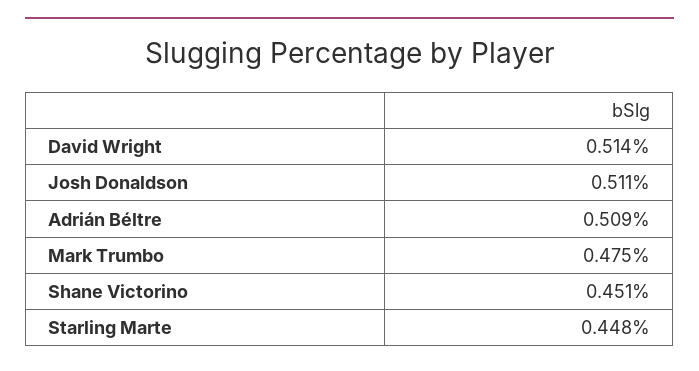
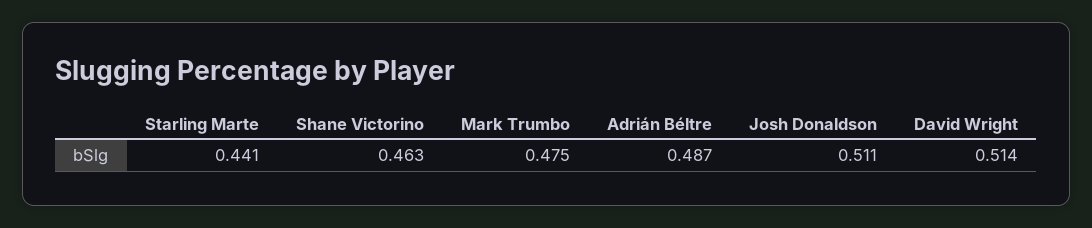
Adrián Béltre: 0.509 -> 0.487
Shane Victorino: 0.451 -> 0.463
Starling Marte: 0.448 -> 0.441

